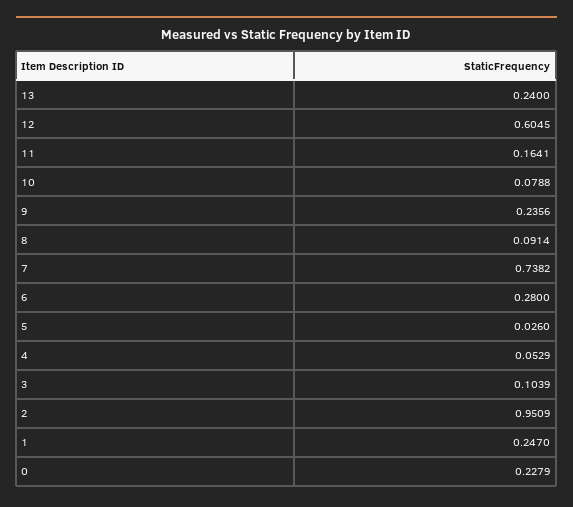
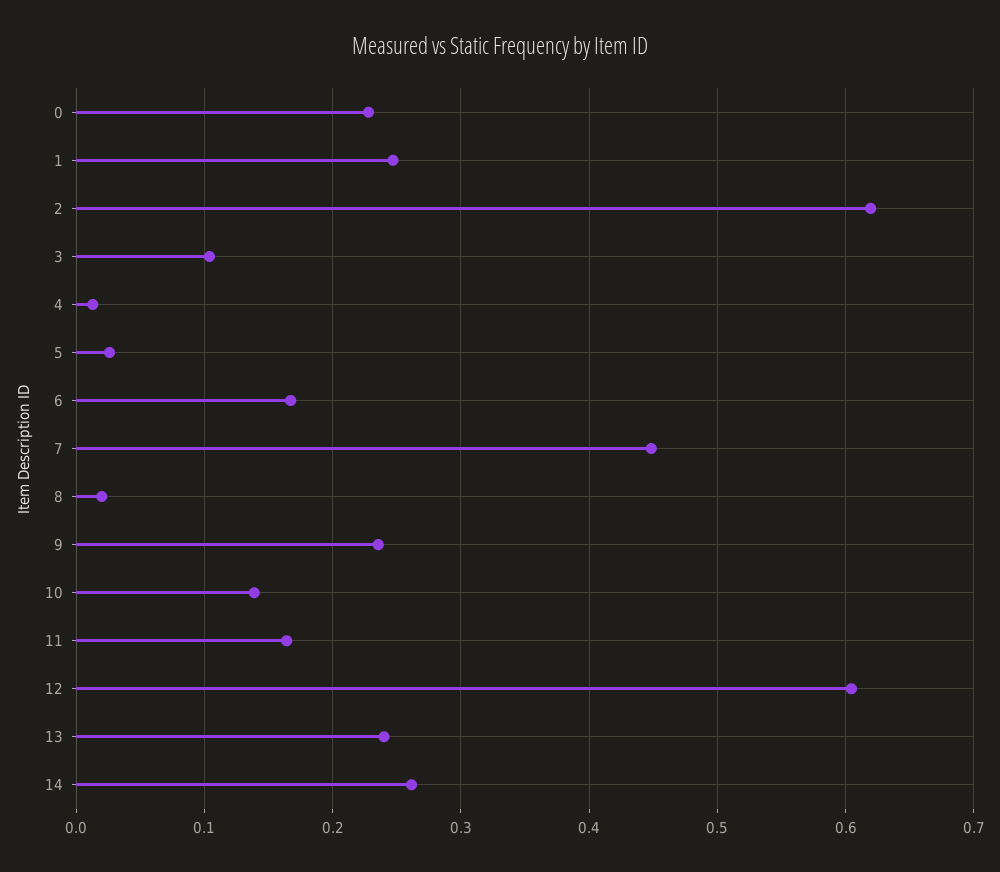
10: 0.0788 -> 0.14
8: 0.0914 -> 0.02
7: 0.7382 -> 0.45
6: 0.28 -> 0.17
4: 0.0529 -> 0.01
2: 0.9509 -> 0.62
14: none -> 0.26

